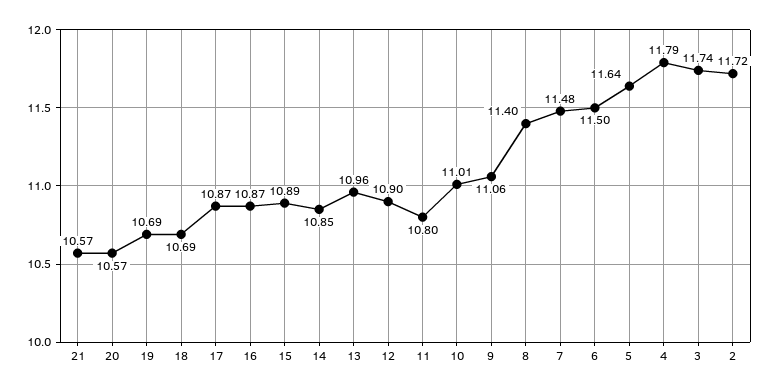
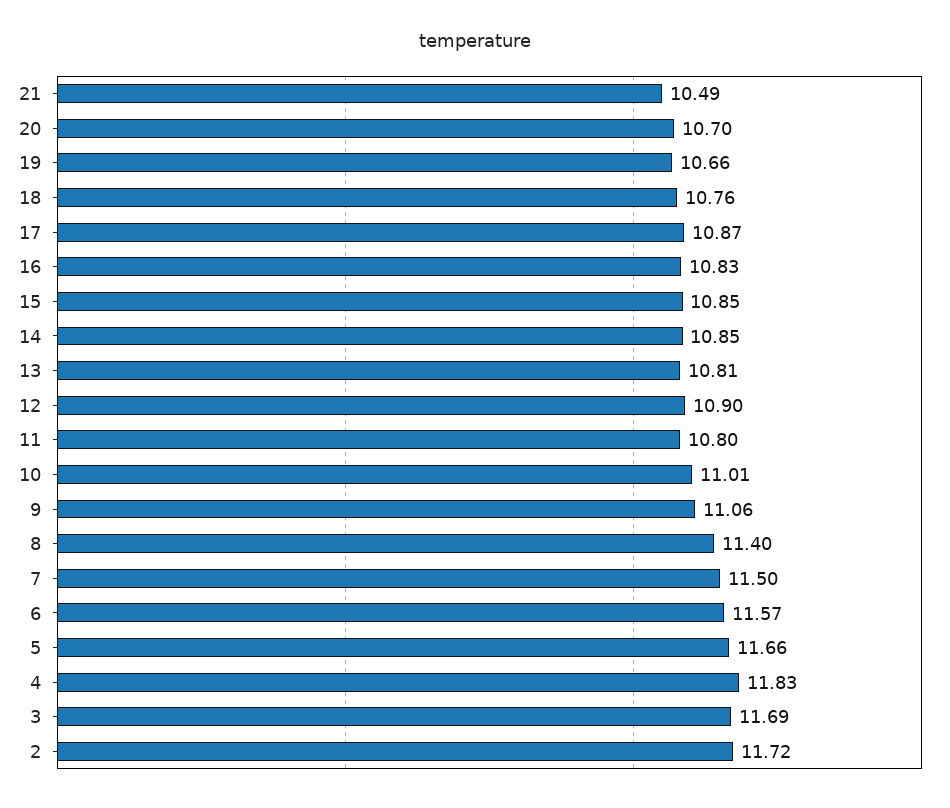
21: 10.57 -> 10.49
20: 10.57 -> 10.7
19: 10.69 -> 10.66
18: 10.69 -> 10.76
16: 10.87 -> 10.83
15: 10.89 -> 10.85
13: 10.96 -> 10.81
7: 11.48 -> 11.5
6: 11.5 -> 11.57
5: 11.64 -> 11.66
4: 11.79 -> 11.83
3: 11.74 -> 11.69

